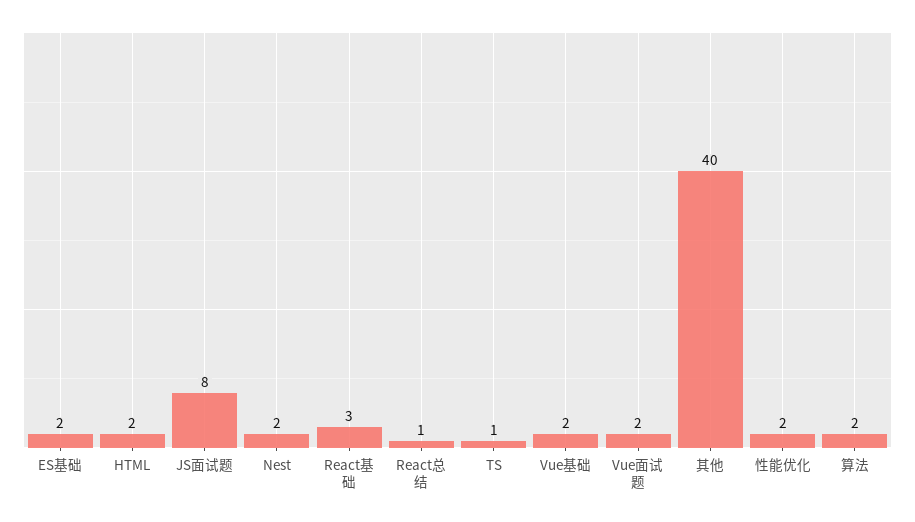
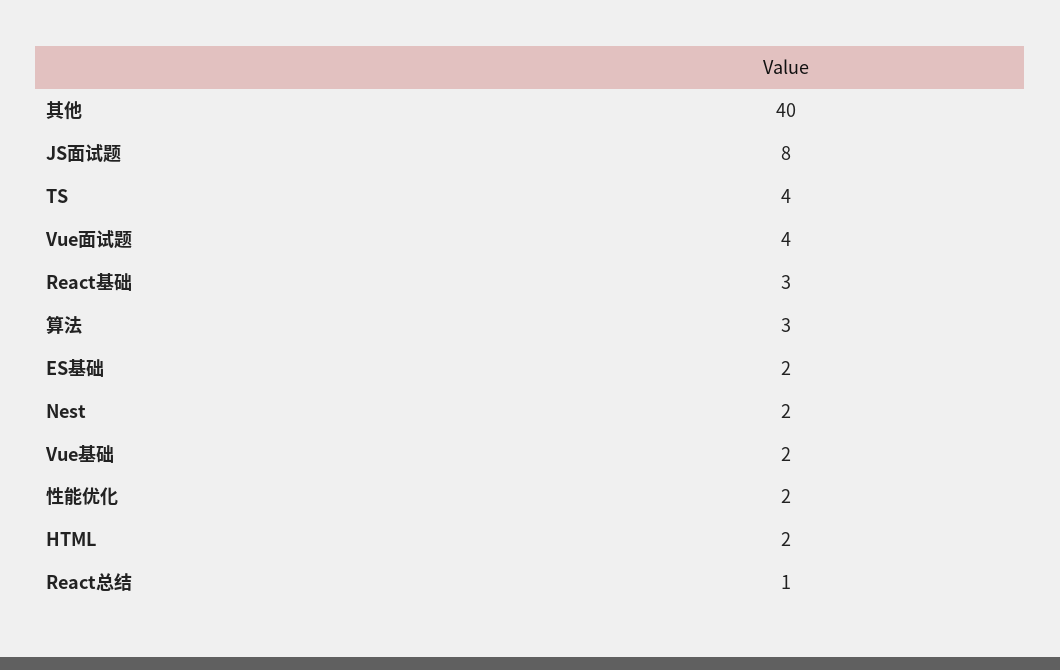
TS: 1 -> 4
Vue面试题: 2 -> 4
算法: 2 -> 3

